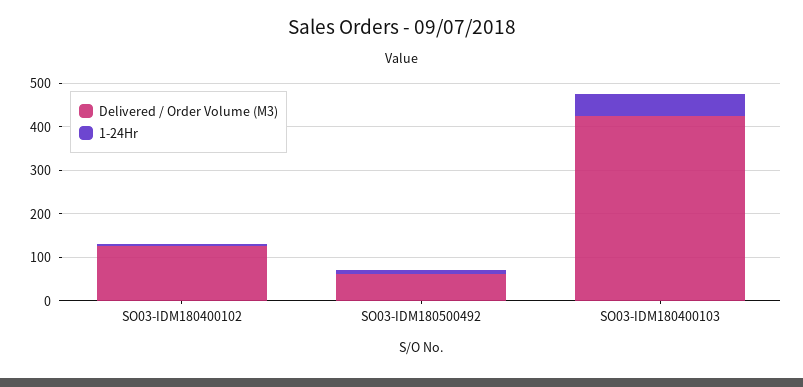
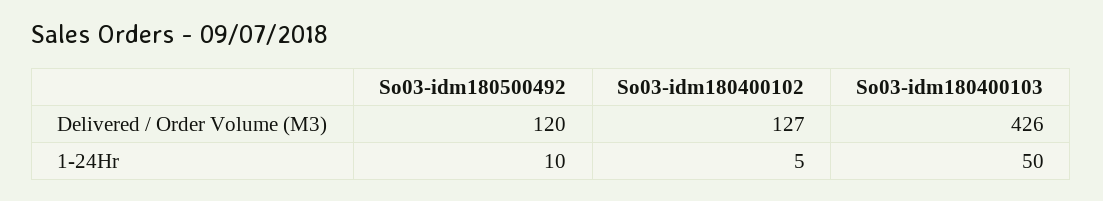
Delivered / Order Volume (M3), SO03-IDM180500492: 60 -> 120

